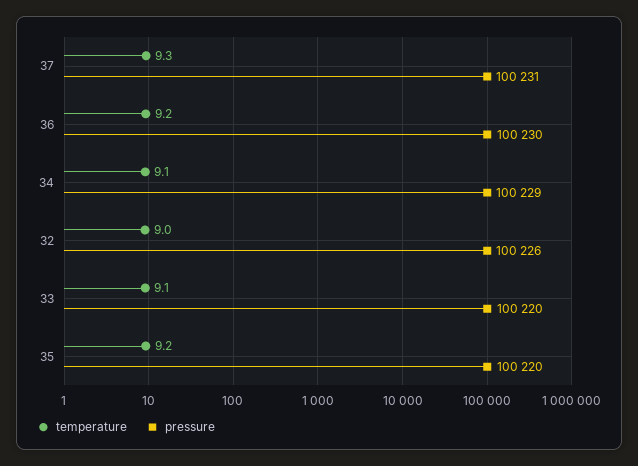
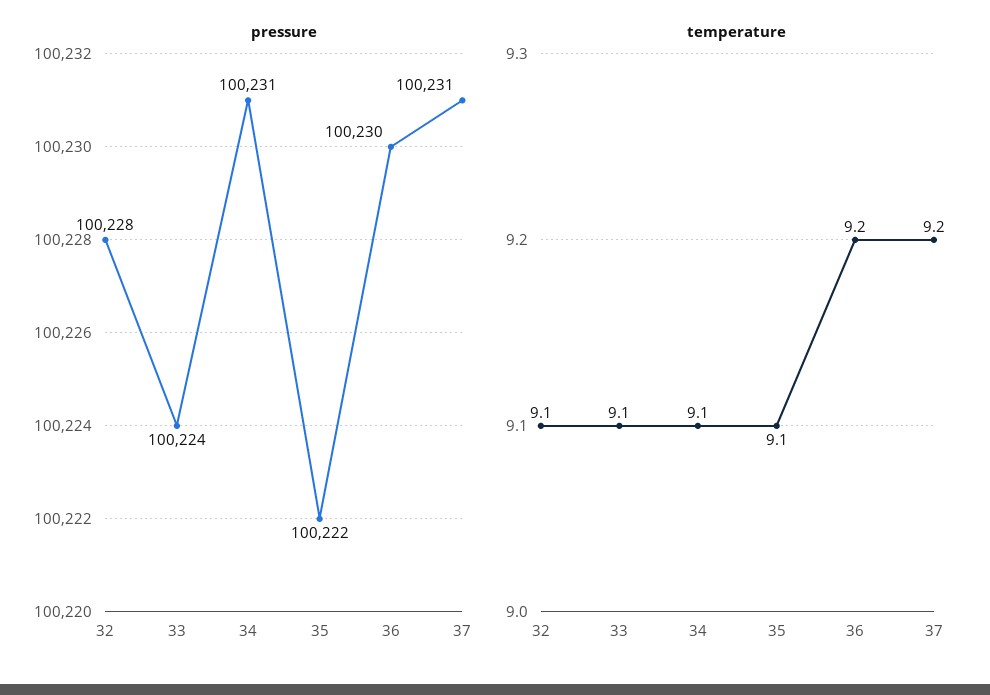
temperature, 37: 9.3 -> 9.2
pressure, 34: 100229 -> 100231
temperature, 32: 9 -> 9.1
pressure, 32: 100226 -> 100228
pressure, 33: 100220 -> 100224
temperature, 35: 9.2 -> 9.1
pressure, 35: 100220 -> 100222

